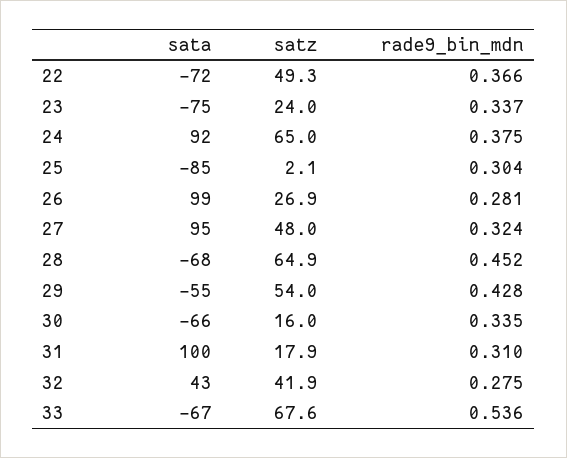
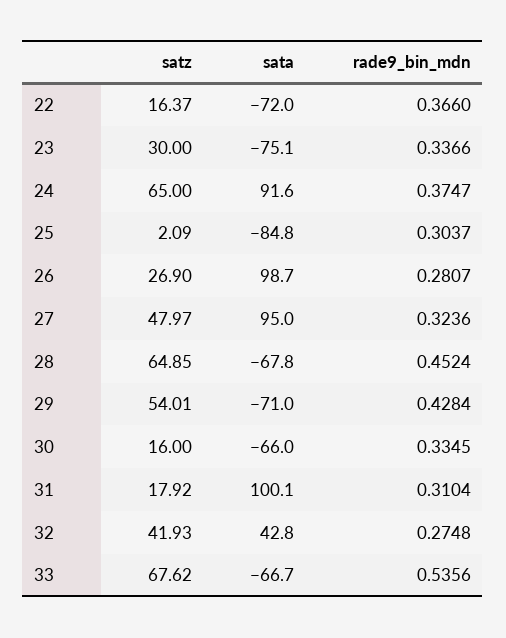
satz, 22: 49.3 -> 16.37
satz, 23: 24 -> 30
sata, 29: -55 -> -71

